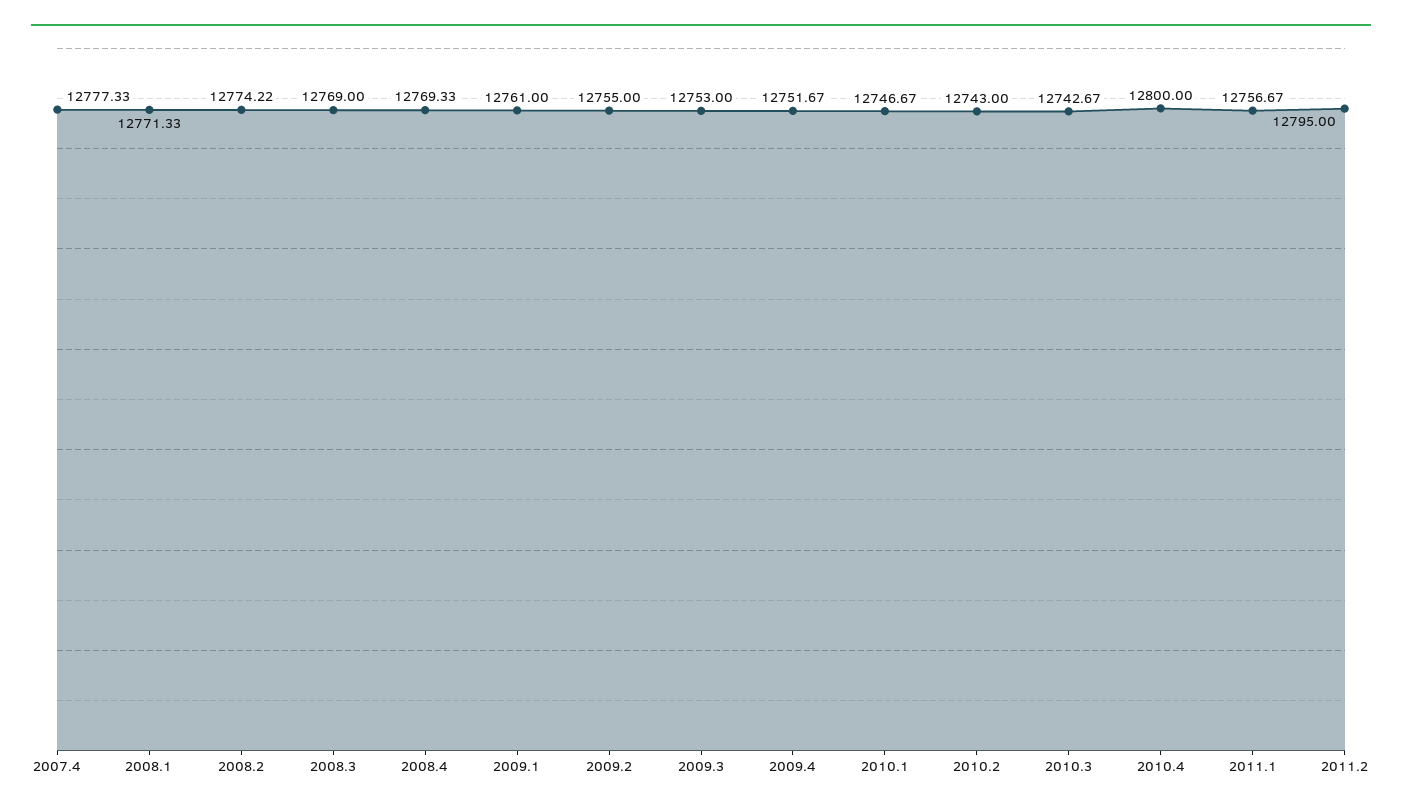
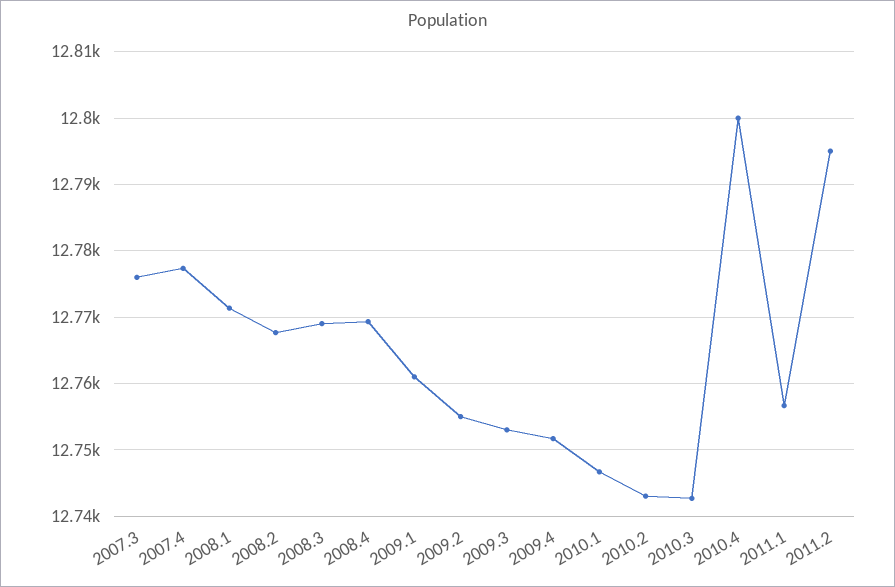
2008.2: 12774.22 -> 12768
2007.3: none -> 12776

